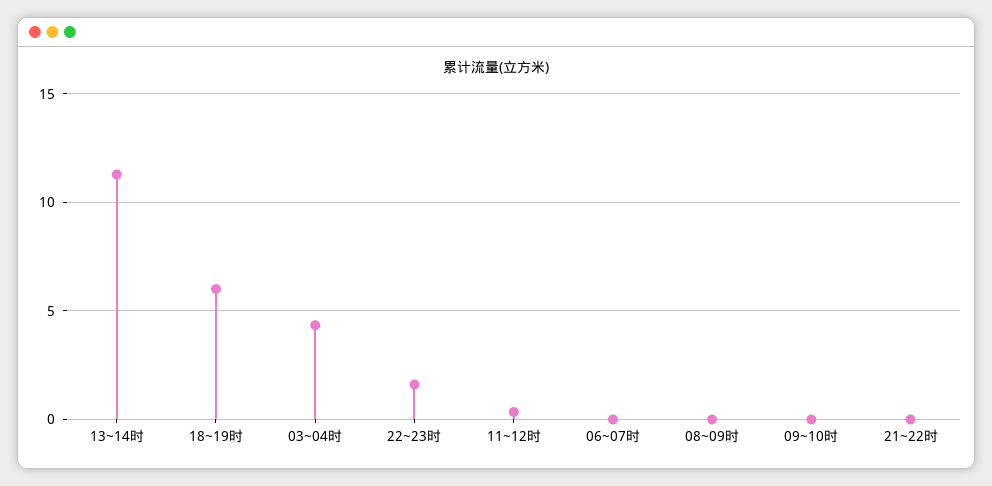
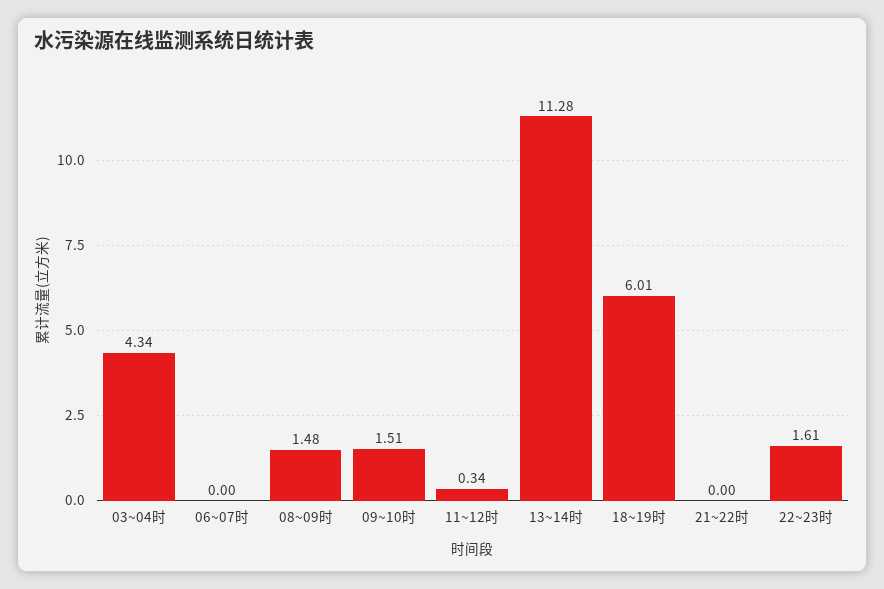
08~09时: 0 -> 1.48
09~10时: 0 -> 1.51

